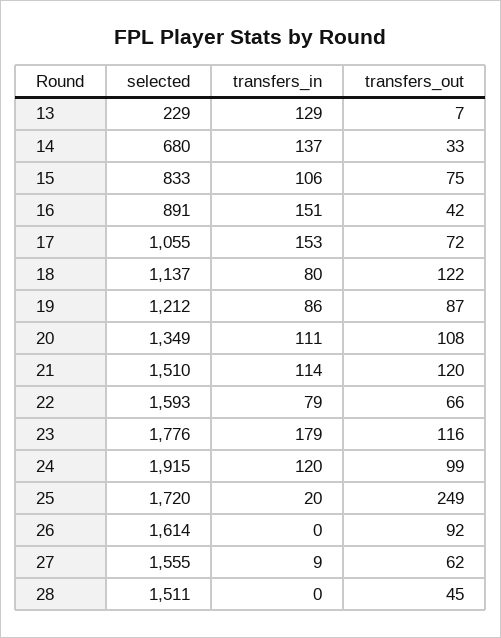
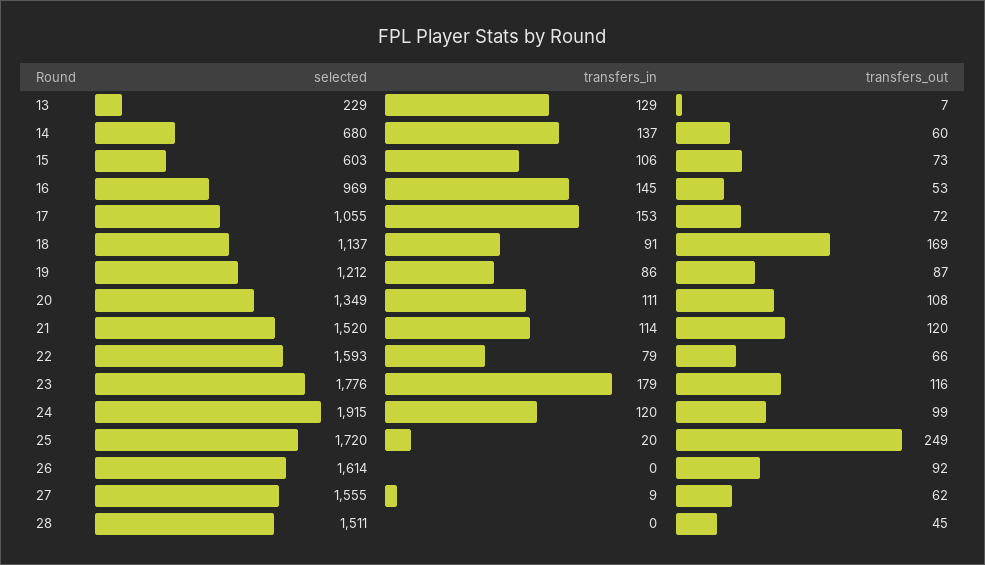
transfers_out, 14: 33 -> 60
selected, 15: 833 -> 603
transfers_out, 15: 75 -> 73
selected, 16: 891 -> 969
transfers_in, 16: 151 -> 145
transfers_out, 16: 42 -> 53
transfers_in, 18: 80 -> 91
transfers_out, 18: 122 -> 169
selected, 21: 1510 -> 1520

